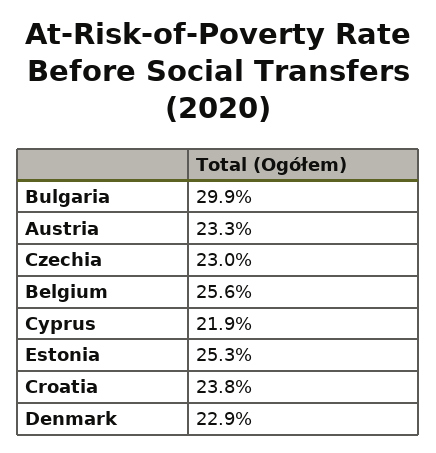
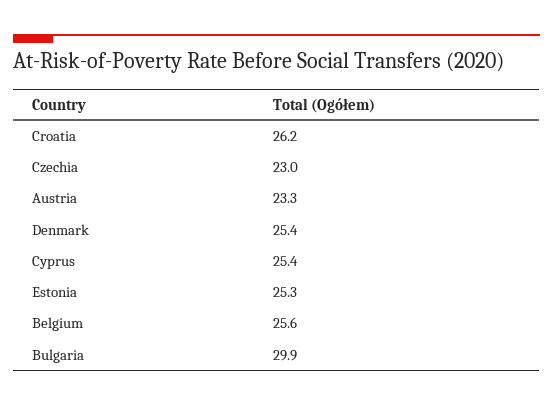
Cyprus: 21.9 -> 25.4
Croatia: 23.8 -> 26.2
Denmark: 22.9 -> 25.4

